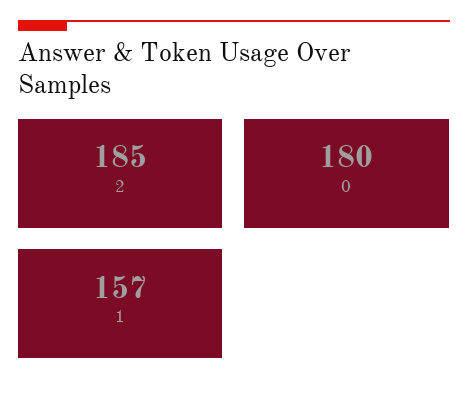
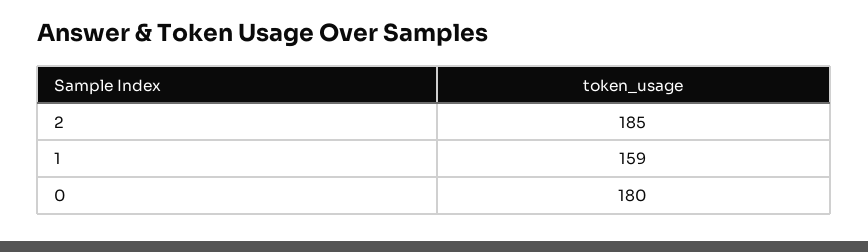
1: 157 -> 159

